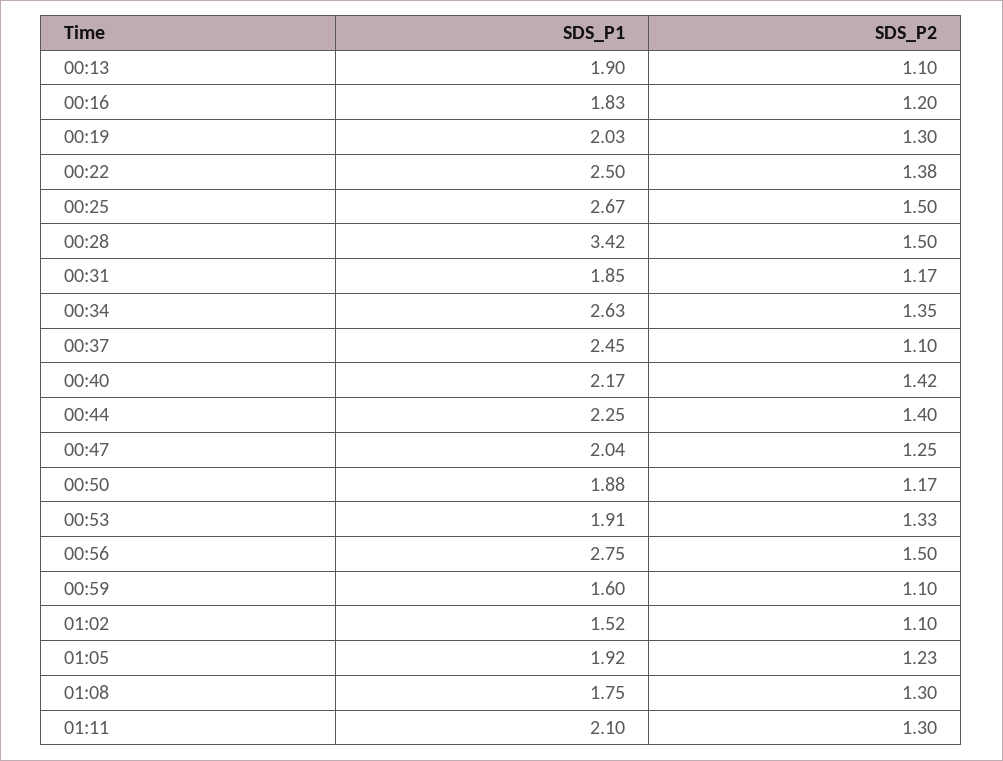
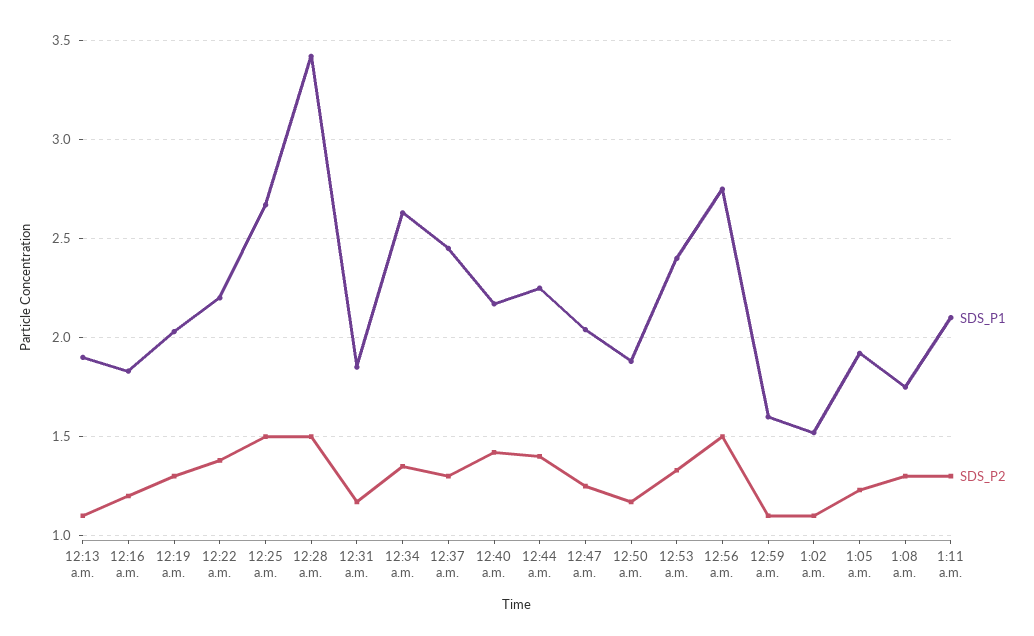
SDS_P1, 00:22: 2.5 -> 2.2
SDS_P2, 00:37: 1.1 -> 1.3
SDS_P1, 00:53: 1.91 -> 2.4

